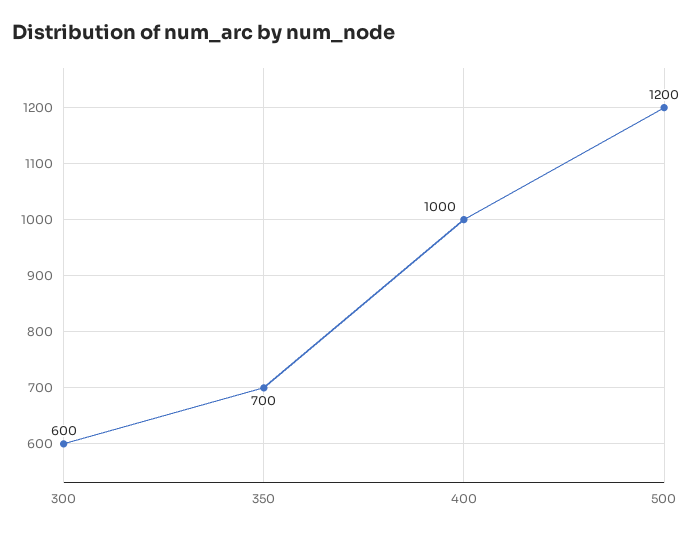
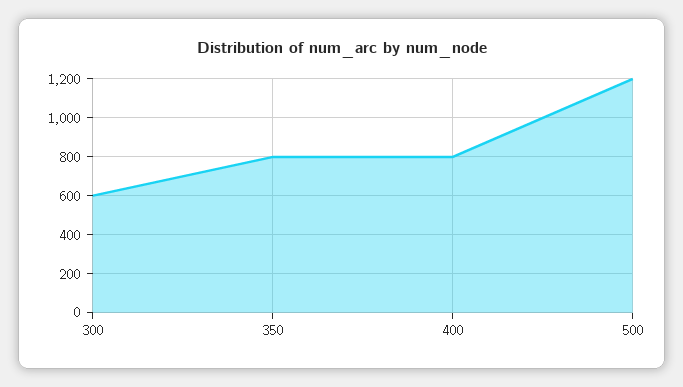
350: 700 -> 800
400: 1000 -> 800

